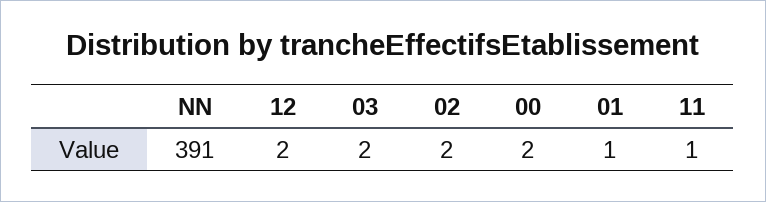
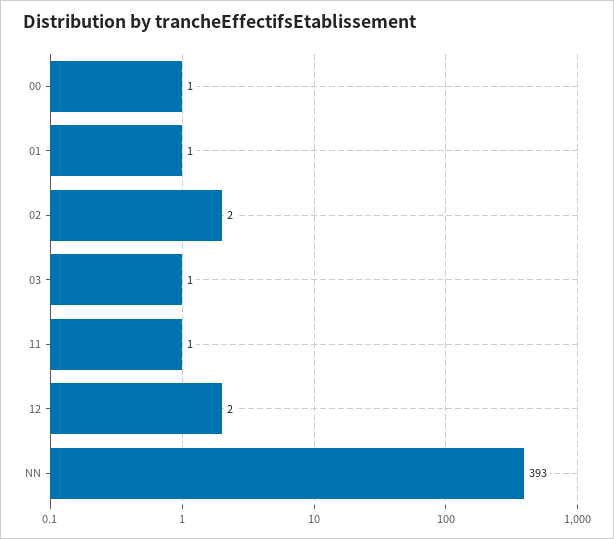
NN: 391 -> 393
03: 2 -> 1
00: 2 -> 1

